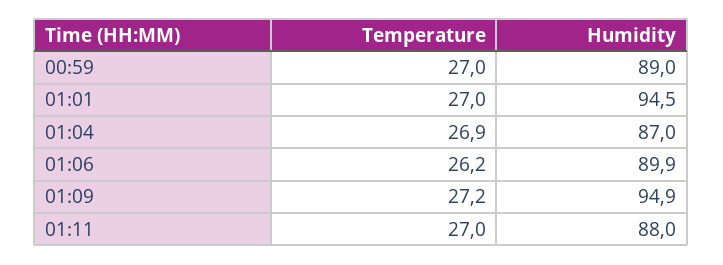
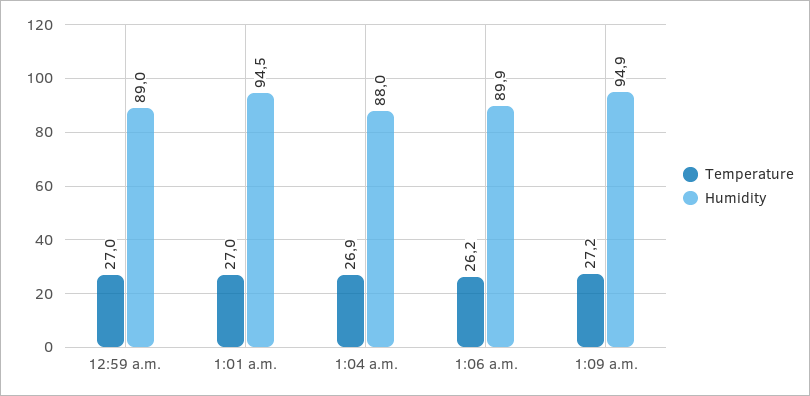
Humidity, 01:04: 87 -> 88
Temperature, 01:11: 27 -> none
Humidity, 01:11: 88 -> none

